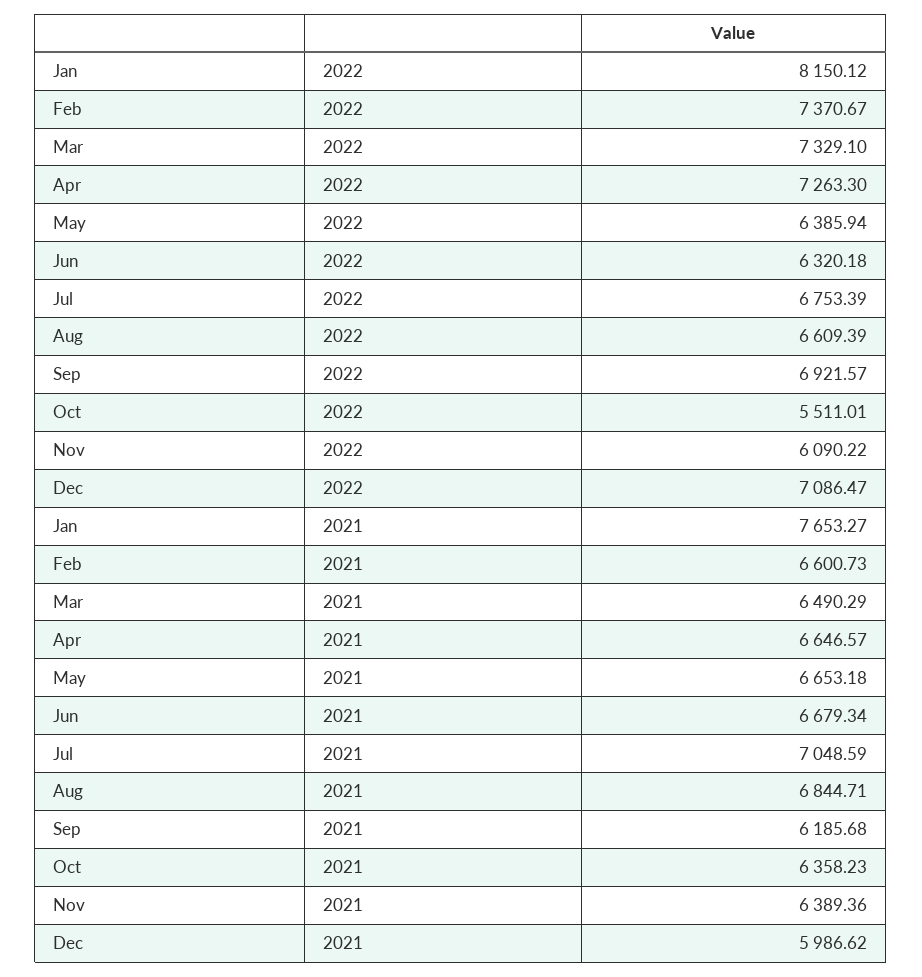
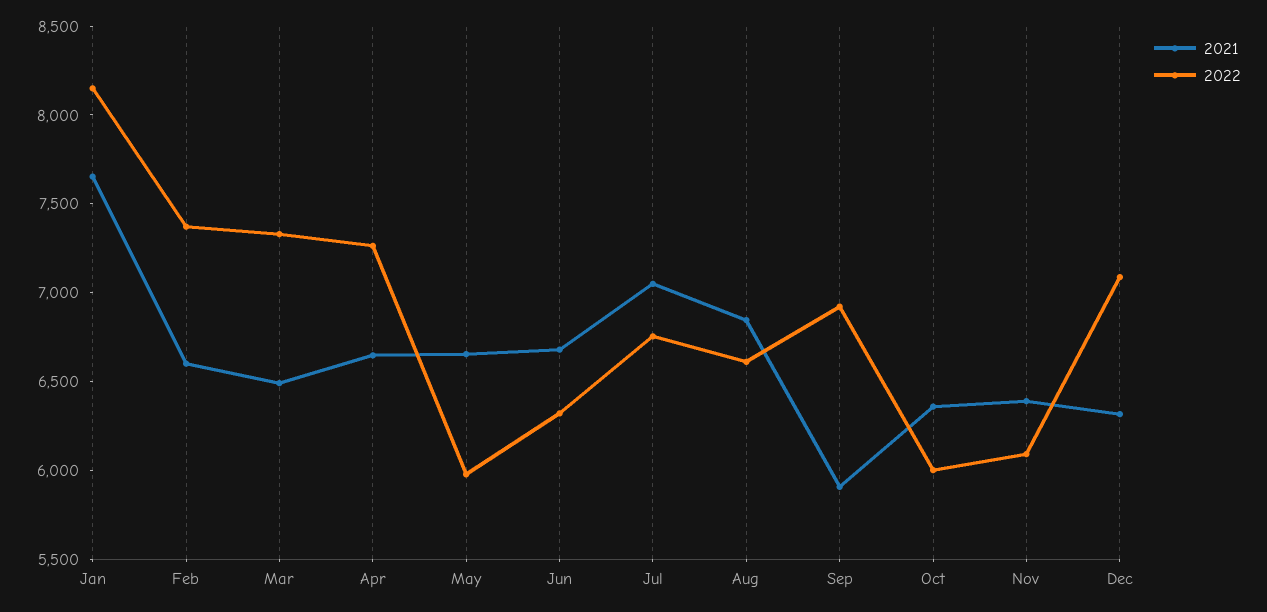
2022, May: 6385.94 -> 6000
2022, Oct: 5511.01 -> 6000
2021, Sep: 6185.68 -> 5900
2021, Dec: 5986.62 -> 6300

